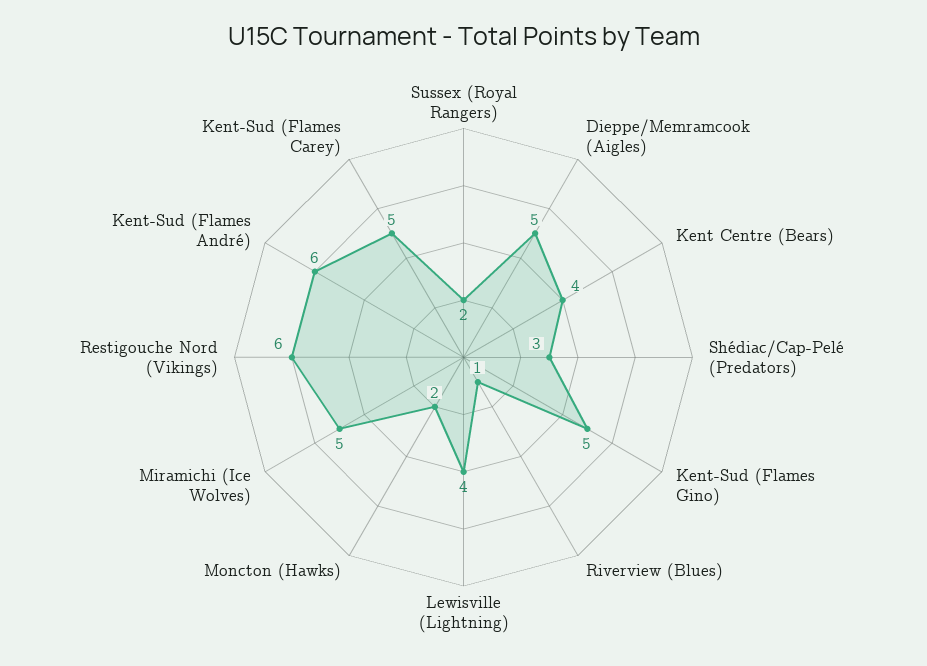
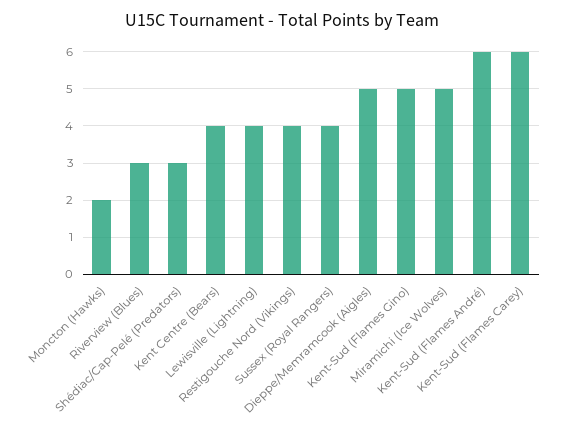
Sussex (Royal Rangers): 2 -> 4
Riverview (Blues): 1 -> 3
Restigouche Nord (Vikings): 6 -> 4
Kent-Sud (Flames Carey): 5 -> 6

